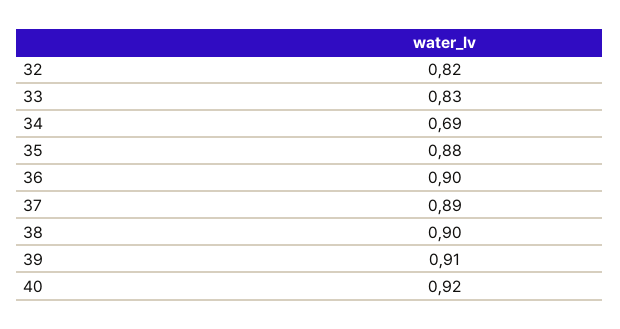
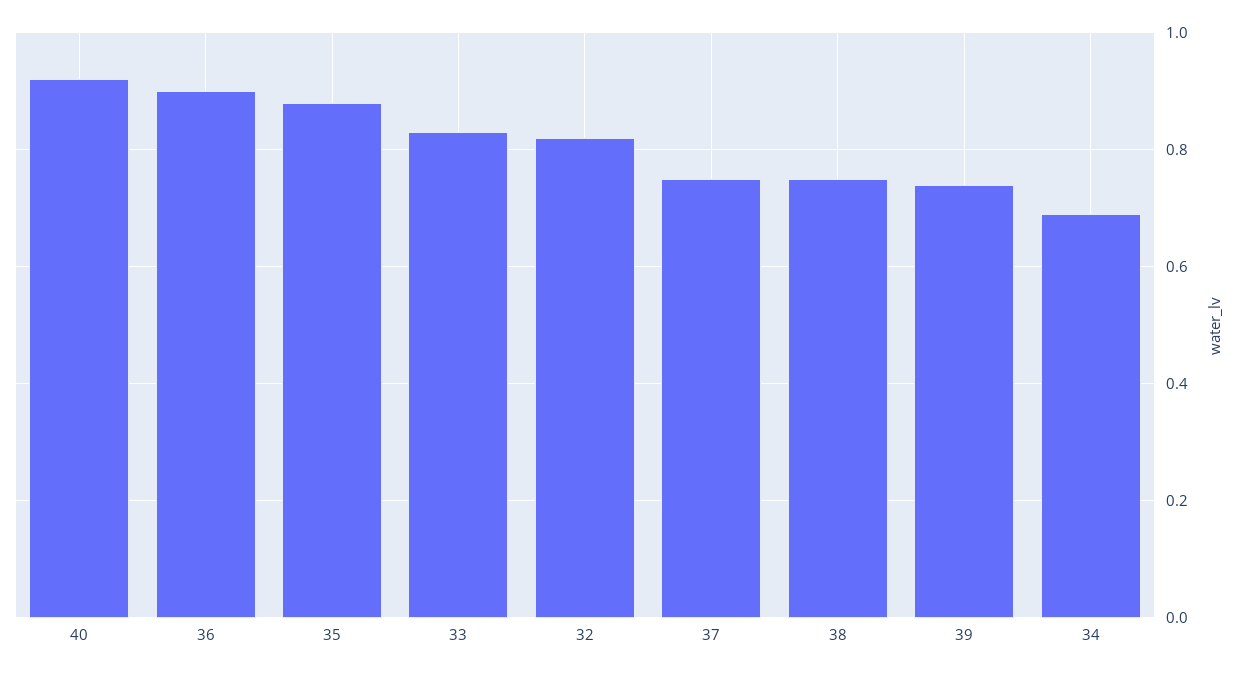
37: 0.89 -> 0.75
38: 0.9 -> 0.75
39: 0.91 -> 0.75

